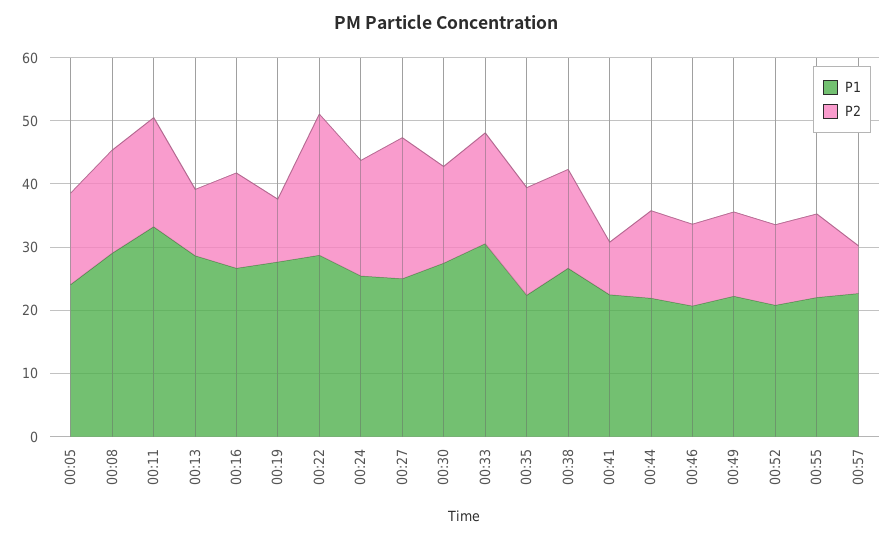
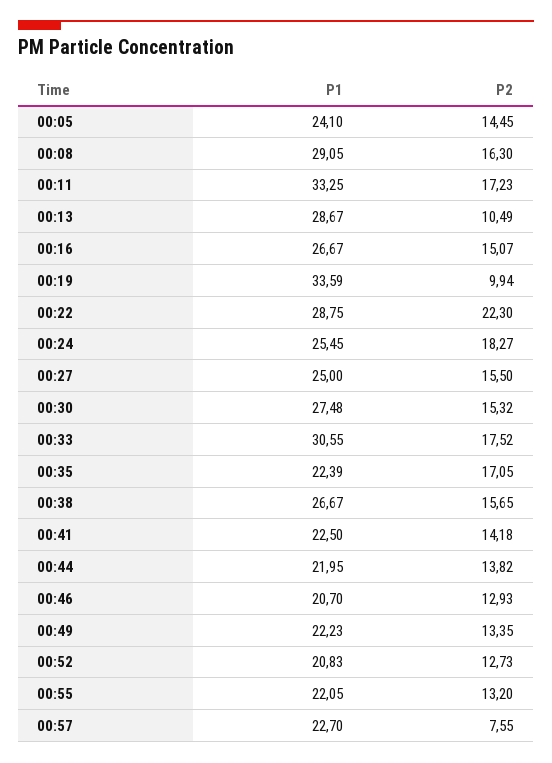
P1, 00:19: 28 -> 33.59
P2, 00:27: 22 -> 15.5
P2, 00:41: 8 -> 14.18

